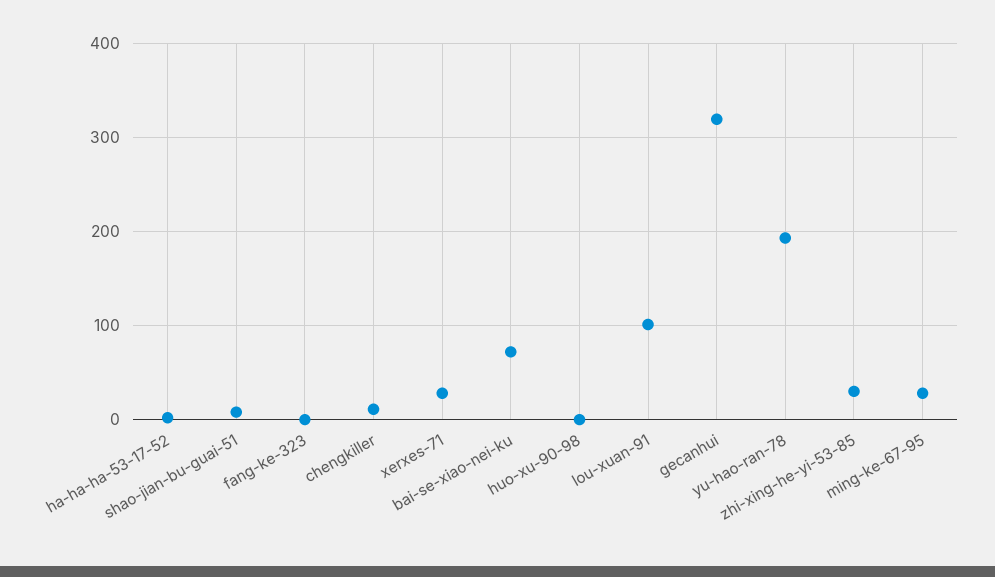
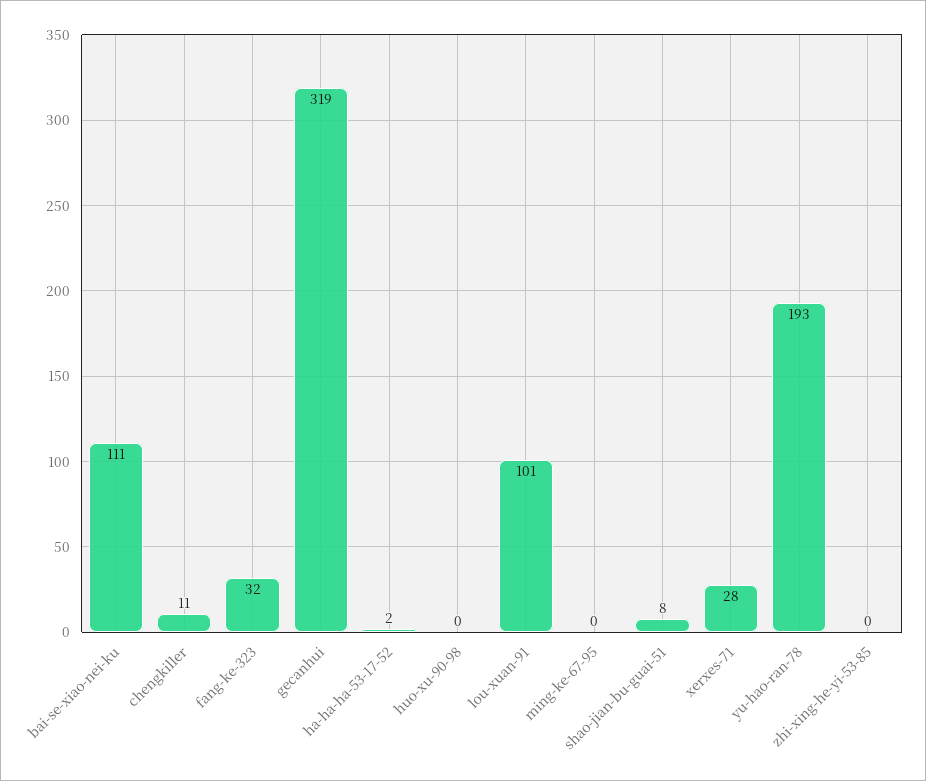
fang-ke-323: 0 -> 32
bai-se-xiao-nei-ku: 70 -> 111
zhi-xing-he-yi-53-85: 30 -> 0
ming-ke-67-95: 30 -> 0

